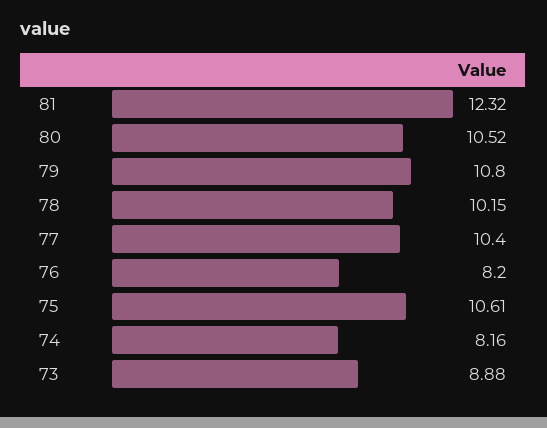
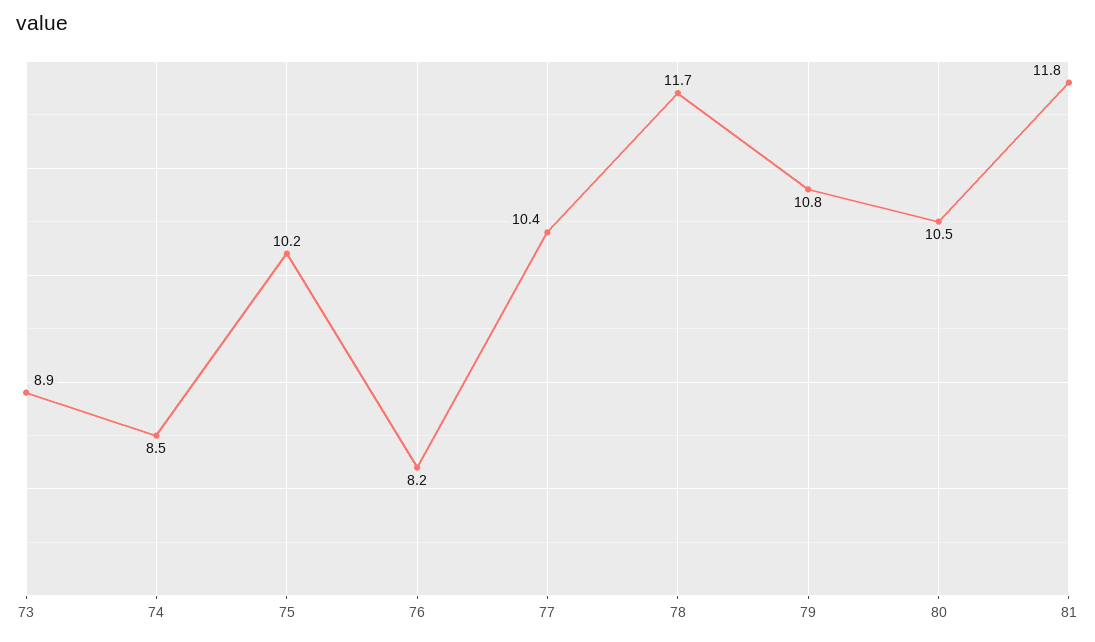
81: 12.32 -> 11.8
78: 10.15 -> 11.7
75: 10.61 -> 10.2
74: 8.16 -> 8.5

